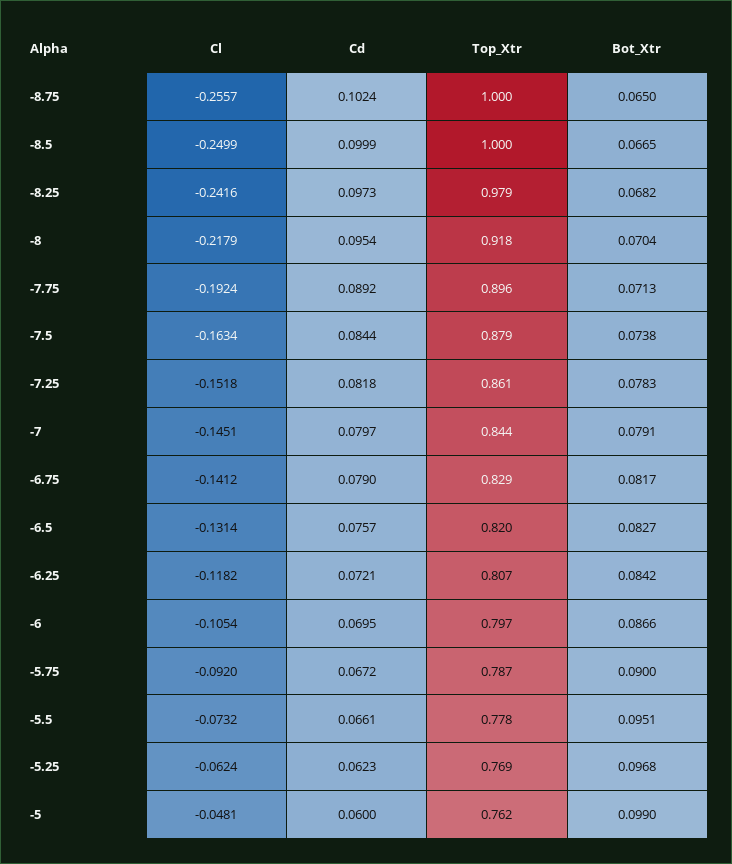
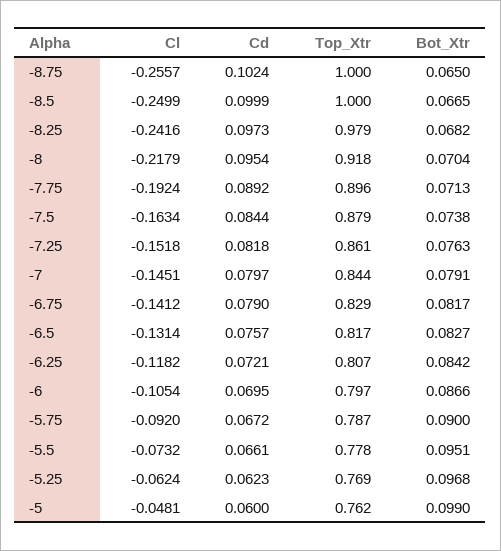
Bot_Xtr, -7.25: 0.0783 -> 0.0763
Top_Xtr, -6.5: 0.82 -> 0.817

